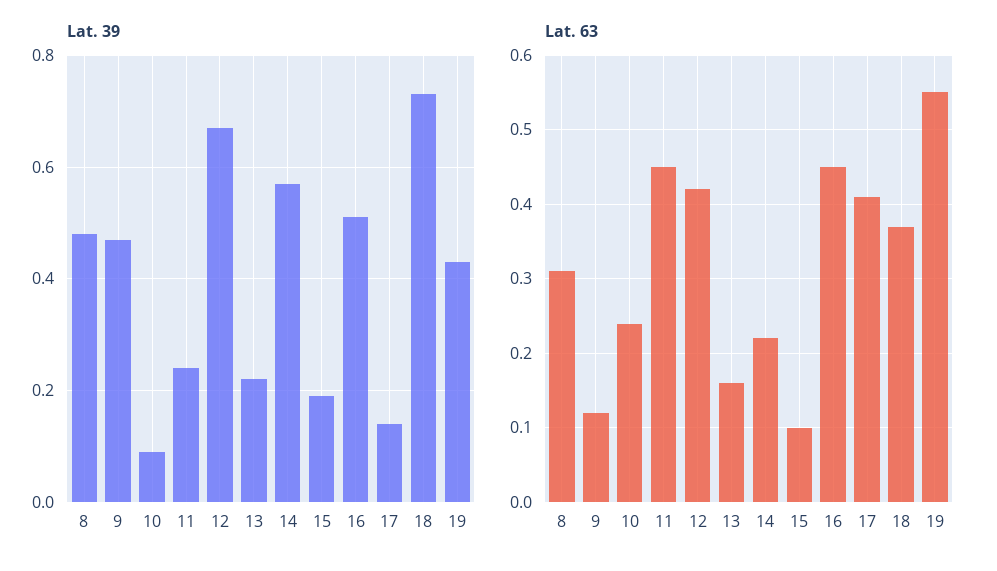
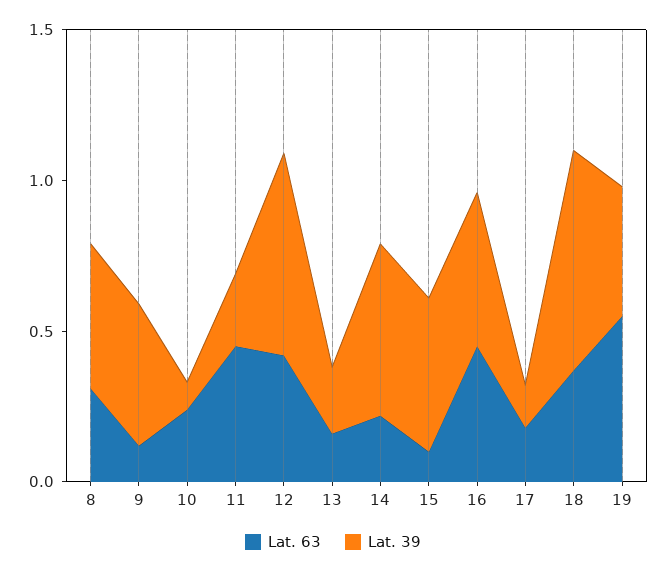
Lat. 39, 15: 0.2 -> 0.5
Lat. 63, 17: 0.41 -> 0.2

